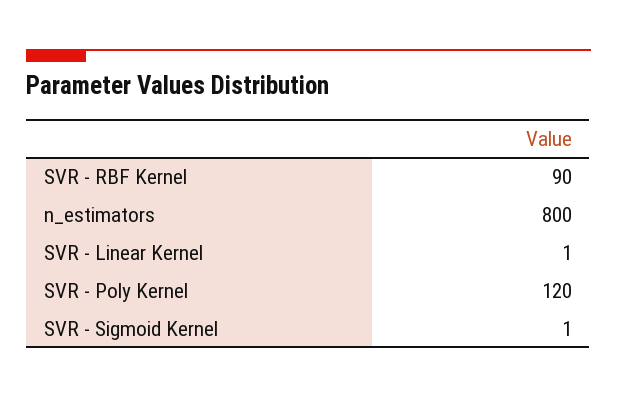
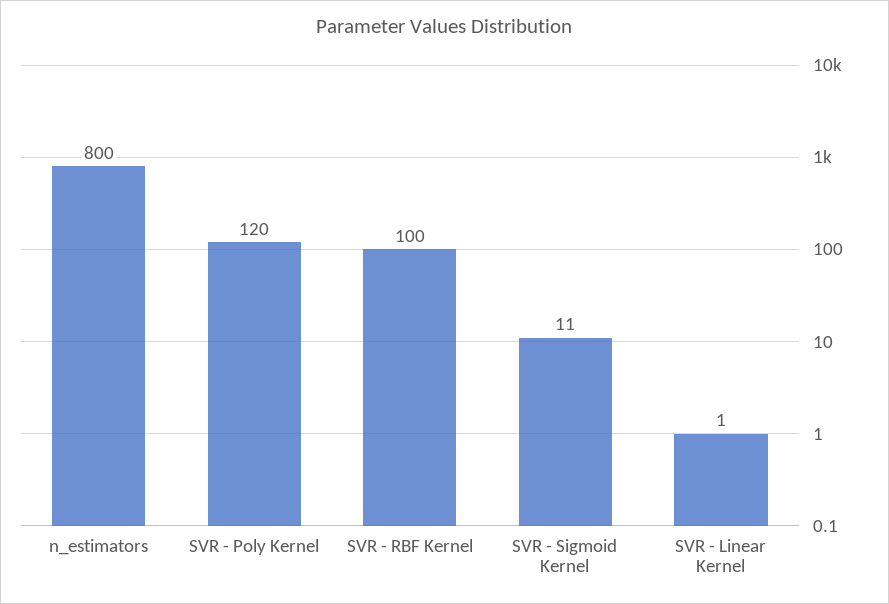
SVR - RBF Kernel: 90 -> 100
SVR - Sigmoid Kernel: 1 -> 11

